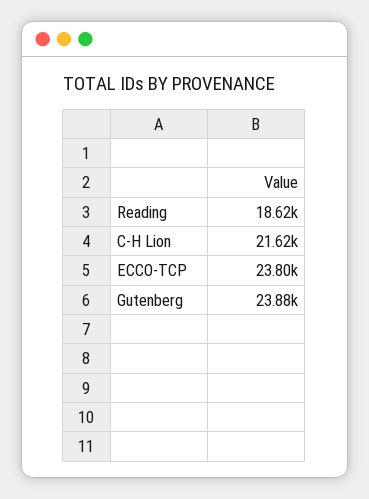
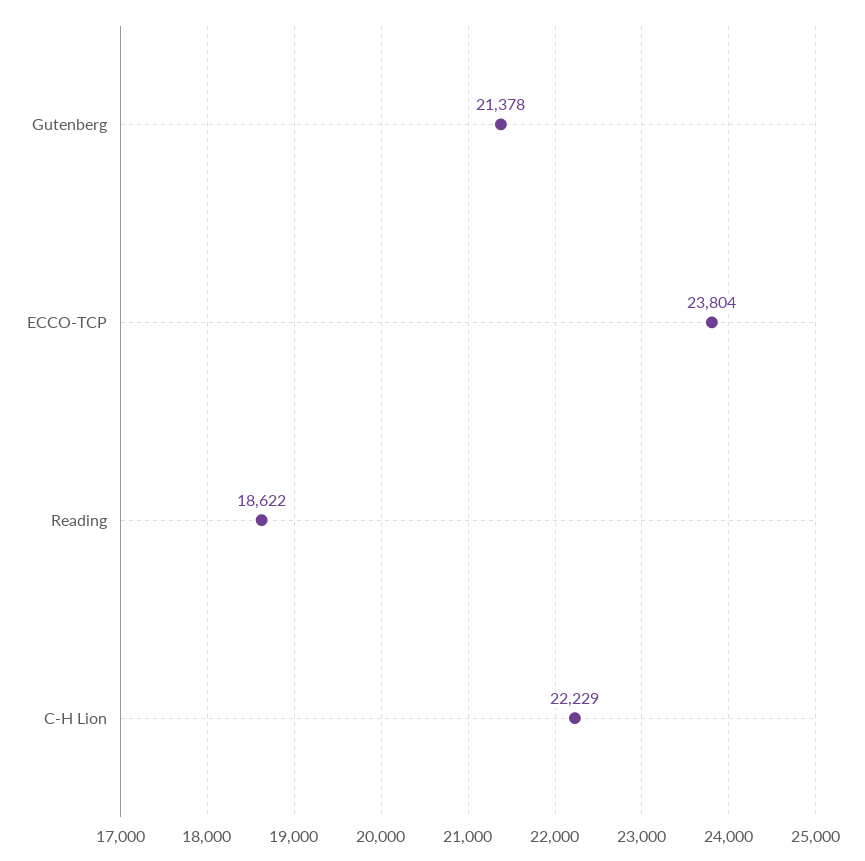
C-H Lion: 21620 -> 22229
Gutenberg: 23880 -> 21378

